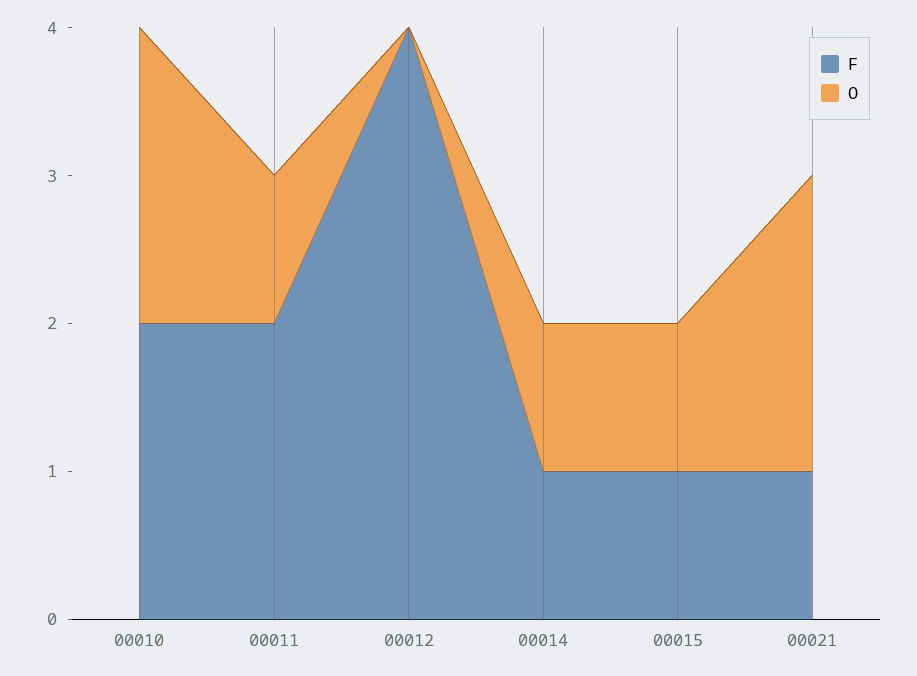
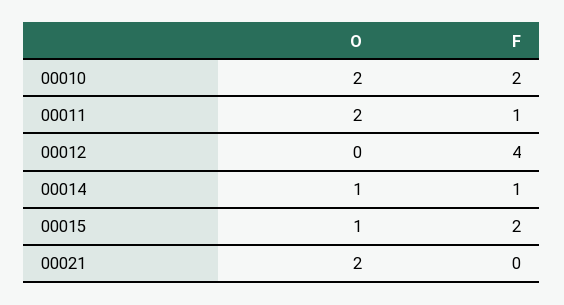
F, 00011: 2 -> 1
O, 00011: 1 -> 2
F, 00015: 1 -> 2
F, 00021: 1 -> 0

